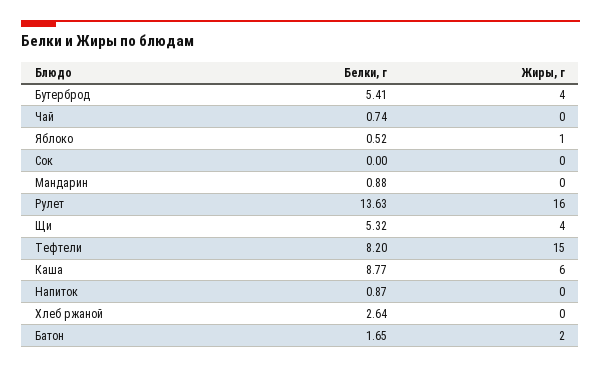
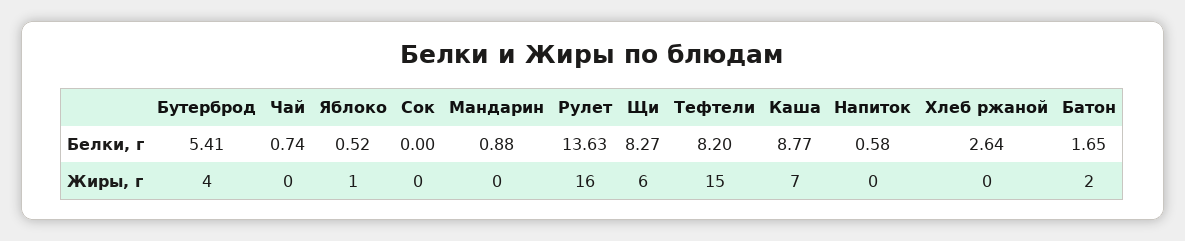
Белки, г, Щи: 5.32 -> 8.27
Жиры, г, Щи: 4 -> 6
Жиры, г, Каша: 6 -> 7
Белки, г, Напиток: 0.87 -> 0.58

